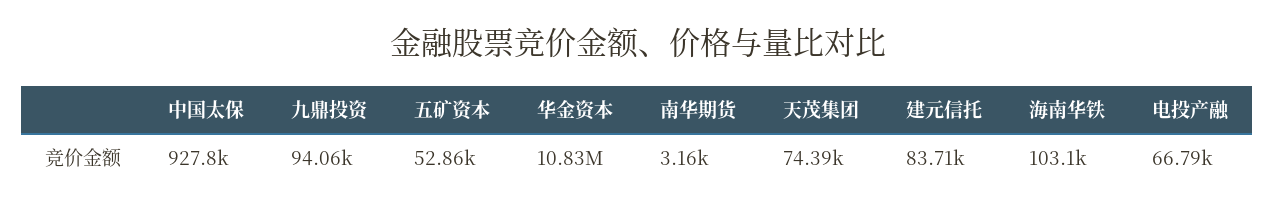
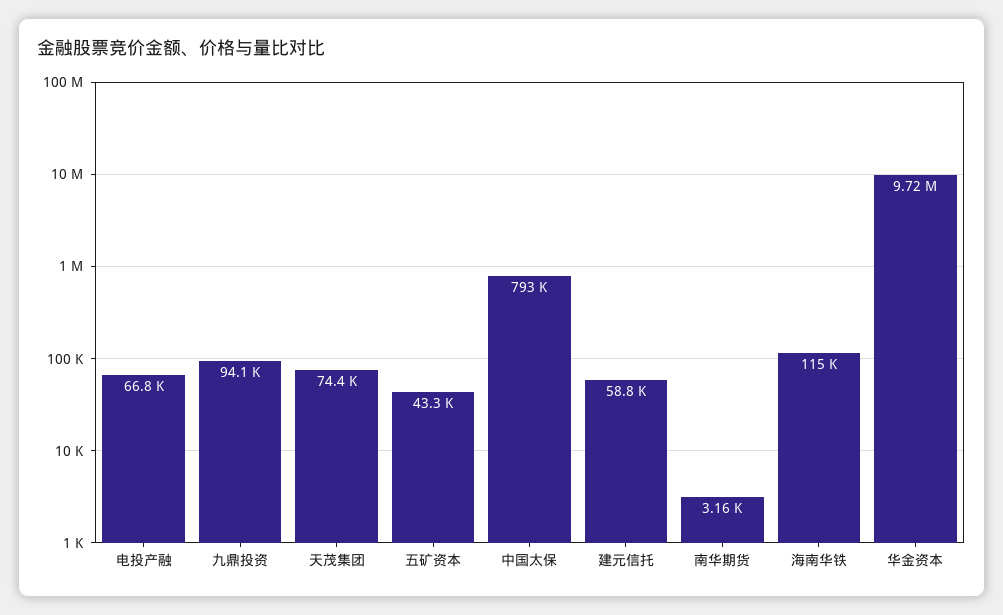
中国太保: 927800 -> 793000
五矿资本: 52860 -> 43300
华金资本: 10830000 -> 9720000
建元信托: 83710 -> 58800
海南华铁: 103100 -> 115000

